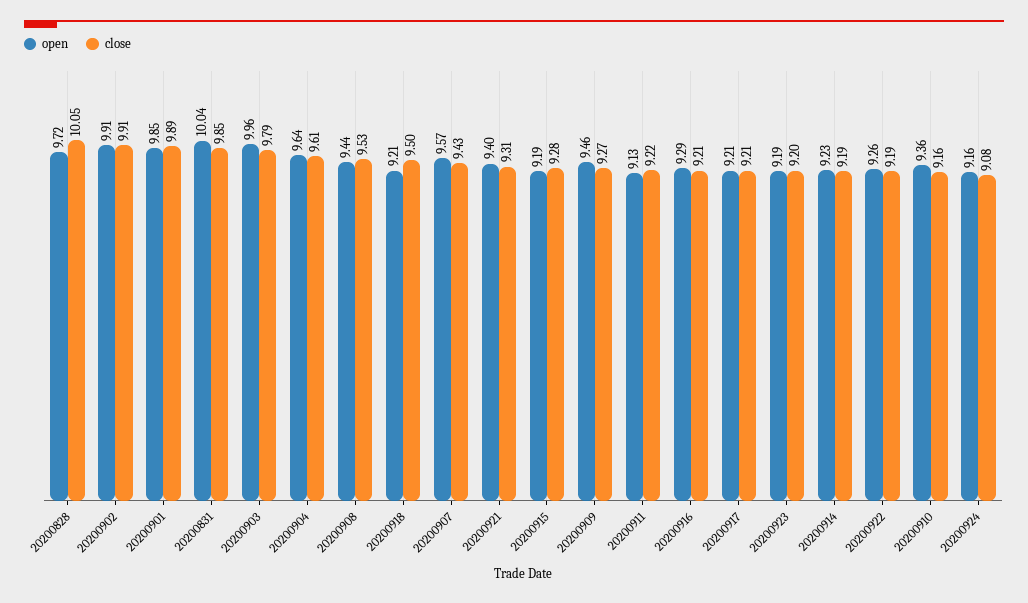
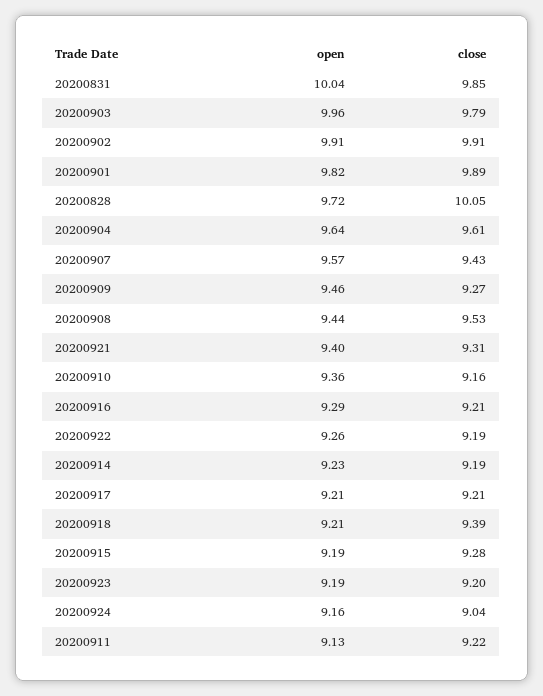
open, 20200901: 9.85 -> 9.82
close, 20200918: 9.5 -> 9.39
close, 20200924: 9.08 -> 9.04

